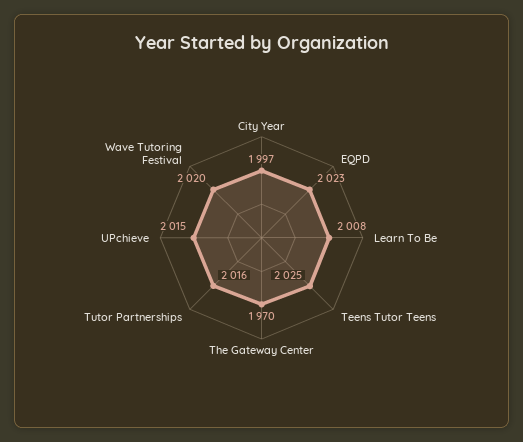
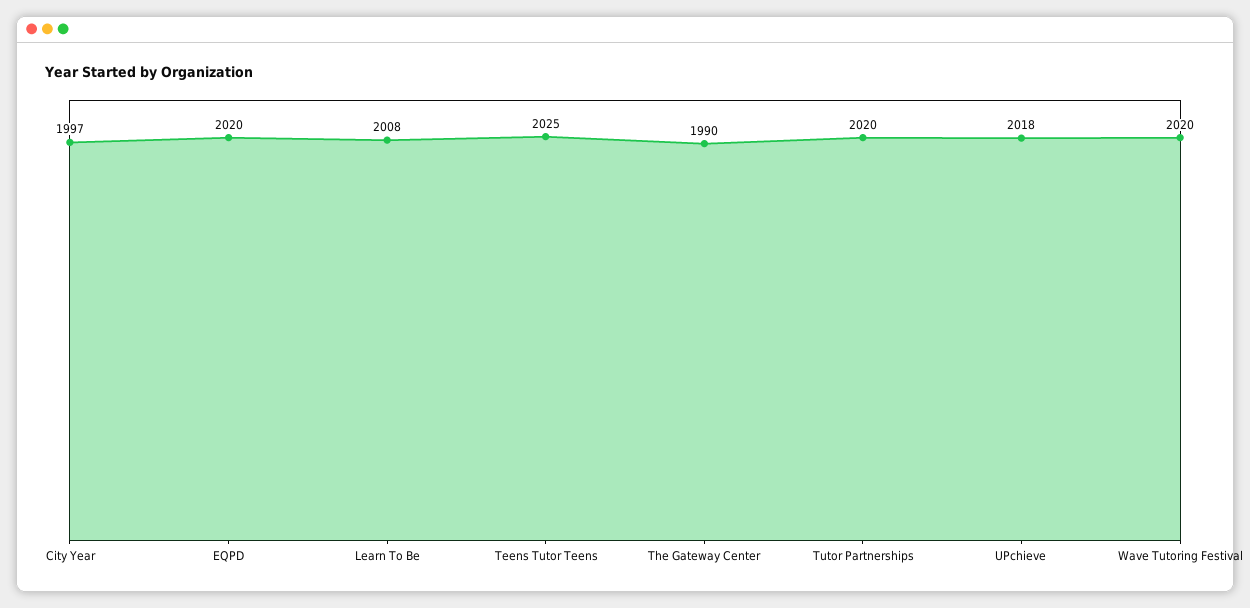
EQPD: 2023 -> 2020
The Gateway Center: 1970 -> 1990
Tutor Partnerships: 2016 -> 2020
UPchieve: 2015 -> 2018

